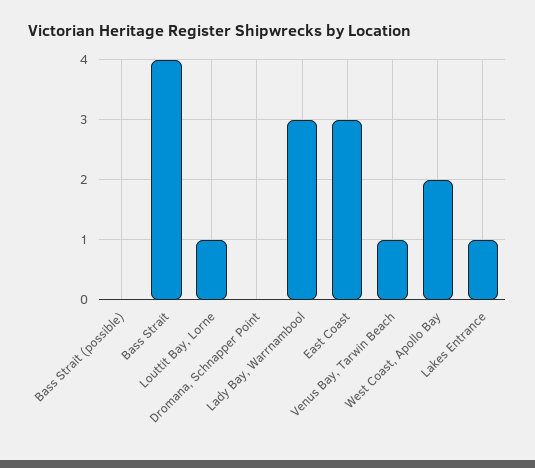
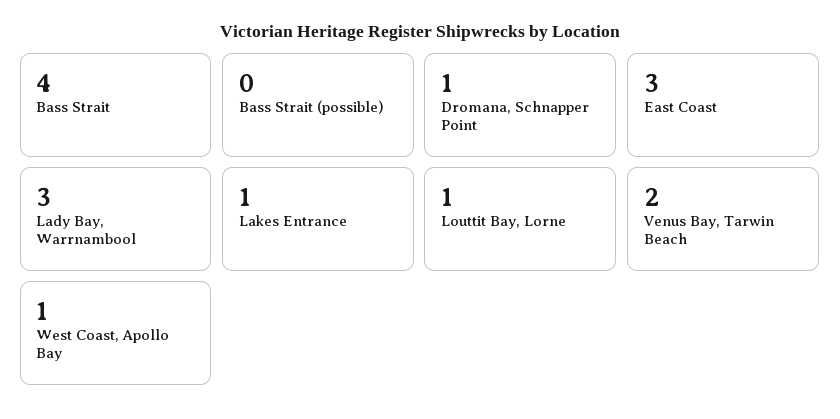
Dromana, Schnapper Point: 0 -> 1
Venus Bay, Tarwin Beach: 1 -> 2
West Coast, Apollo Bay: 2 -> 1

